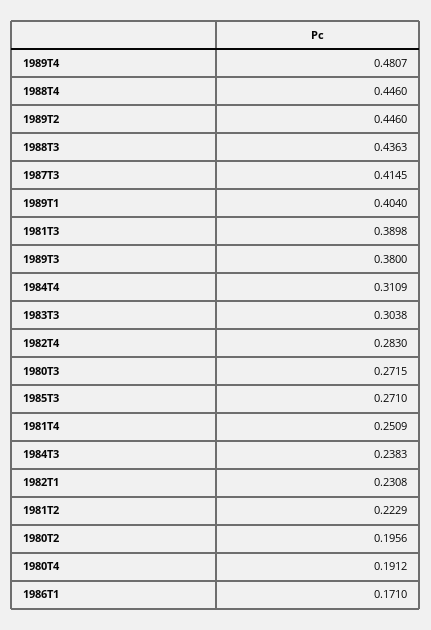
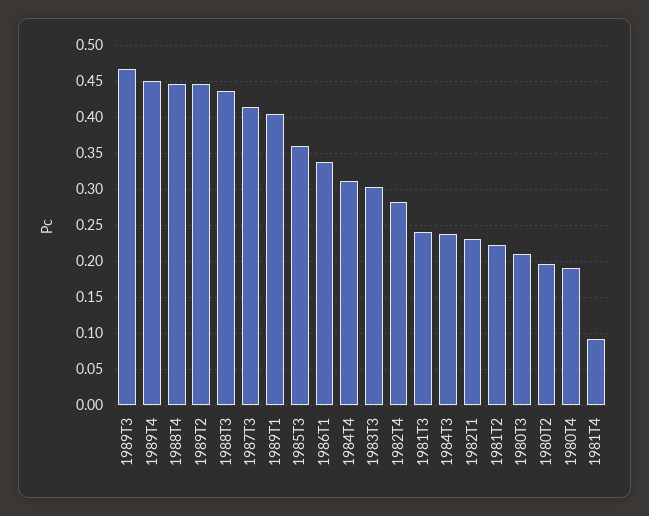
1989T4: 0.4807 -> 0.45
1981T3: 0.3898 -> 0.24
1989T3: 0.38 -> 0.47
1980T3: 0.2715 -> 0.21
1985T3: 0.271 -> 0.36
1981T4: 0.2509 -> 0.09
1986T1: 0.171 -> 0.34

